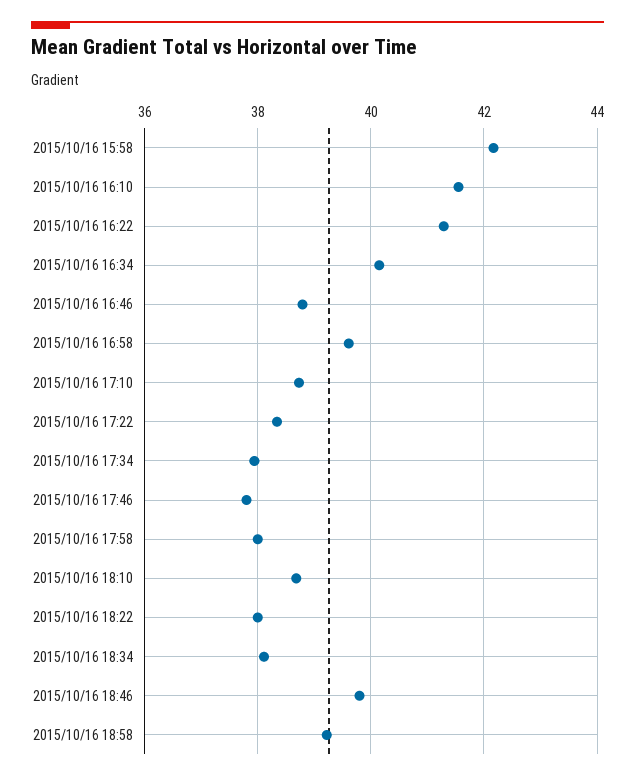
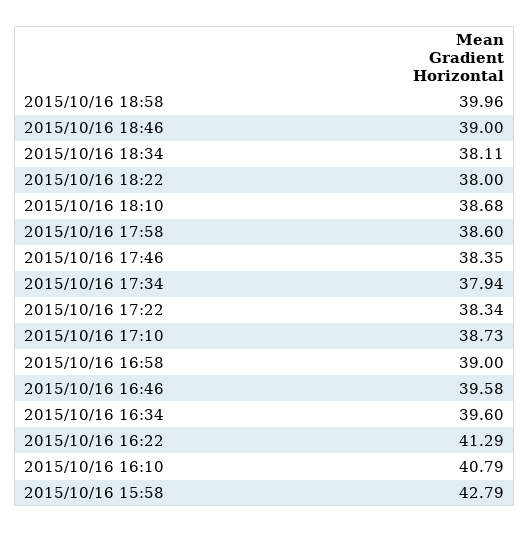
2015/10/16 15:58: 42.2 -> 42.79
2015/10/16 16:10: 41.6 -> 40.79
2015/10/16 16:34: 40.2 -> 39.6
2015/10/16 16:46: 38.8 -> 39.58
2015/10/16 16:58: 39.6 -> 39
2015/10/16 17:46: 37.8 -> 38.35
2015/10/16 17:58: 38 -> 38.6
2015/10/16 18:46: 39.8 -> 39
2015/10/16 18:58: 39.2 -> 39.96

